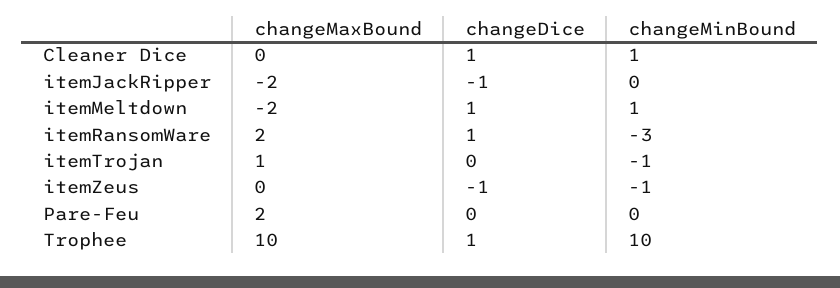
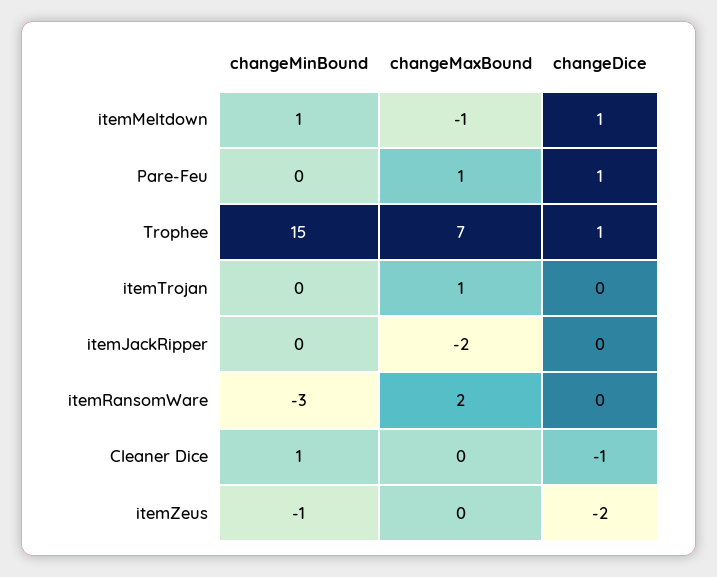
changeDice, Cleaner Dice: 1 -> -1
changeDice, itemJackRipper: -1 -> 0
changeMaxBound, itemMeltdown: -2 -> -1
changeDice, itemRansomWare: 1 -> 0
changeMinBound, itemTrojan: -1 -> 0
changeDice, itemZeus: -1 -> -2
changeMaxBound, Pare-Feu: 2 -> 1
changeDice, Pare-Feu: 0 -> 1
changeMaxBound, Trophee: 10 -> 7
changeMinBound, Trophee: 10 -> 15

